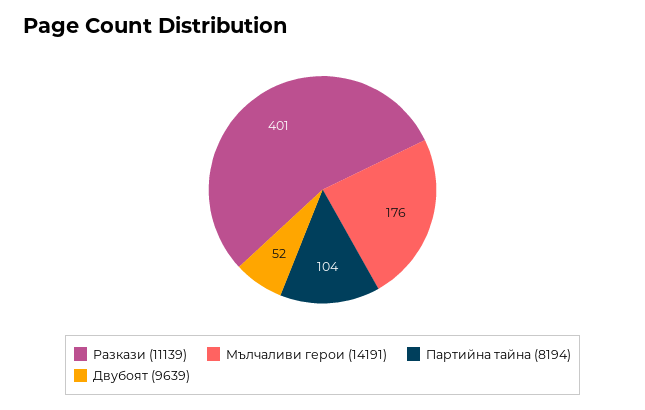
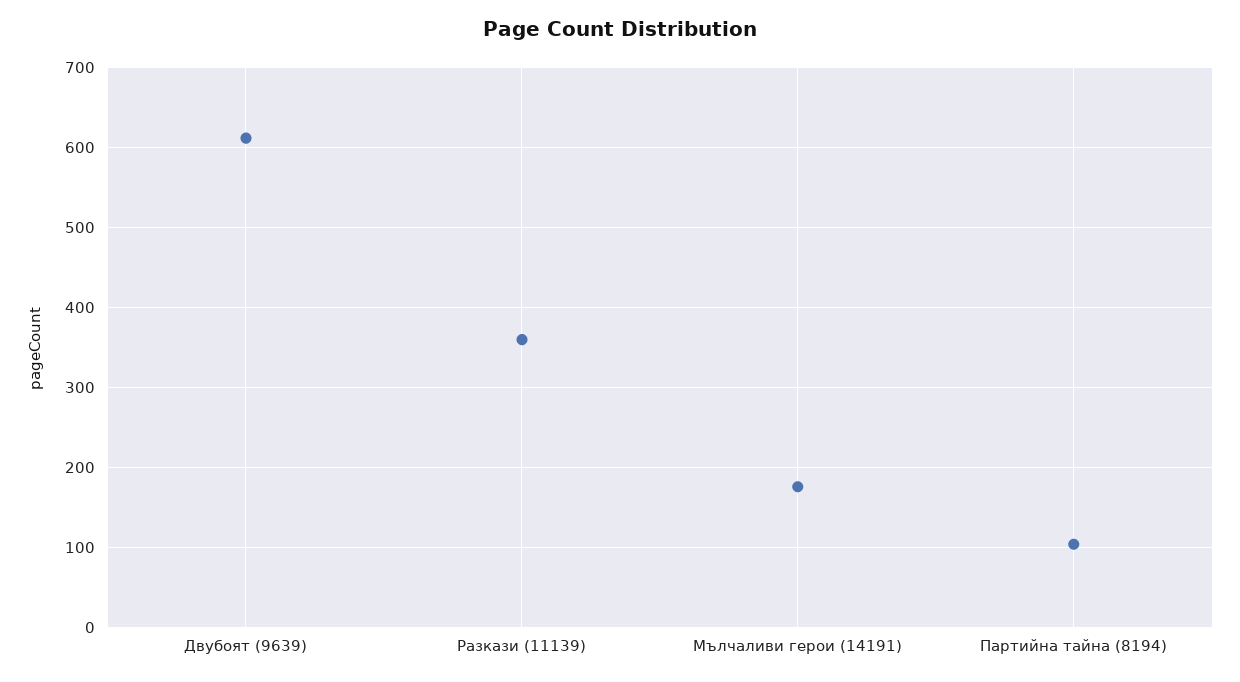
Разкази (11139): 401 -> 360
Двубоят (9639): 52 -> 610

